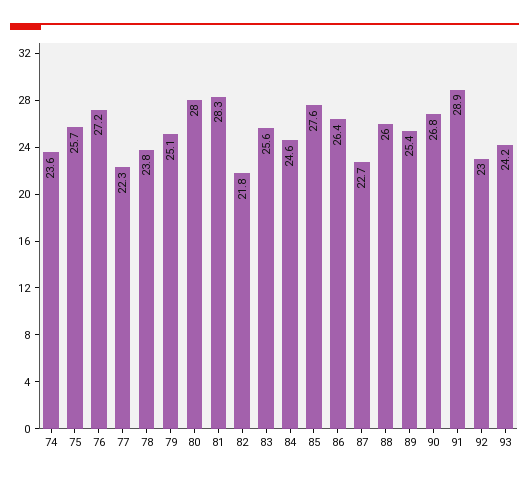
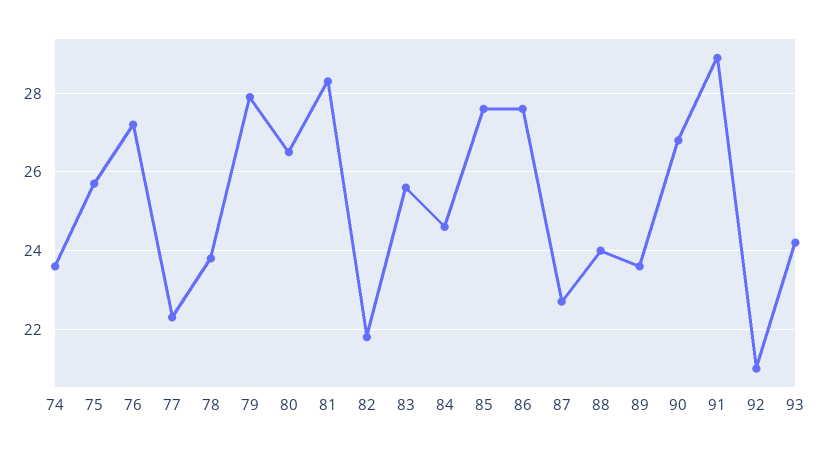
79: 25.1 -> 28
80: 28 -> 26.5
86: 26.4 -> 27.5
88: 26 -> 24
89: 25.4 -> 23.5
92: 23 -> 21

